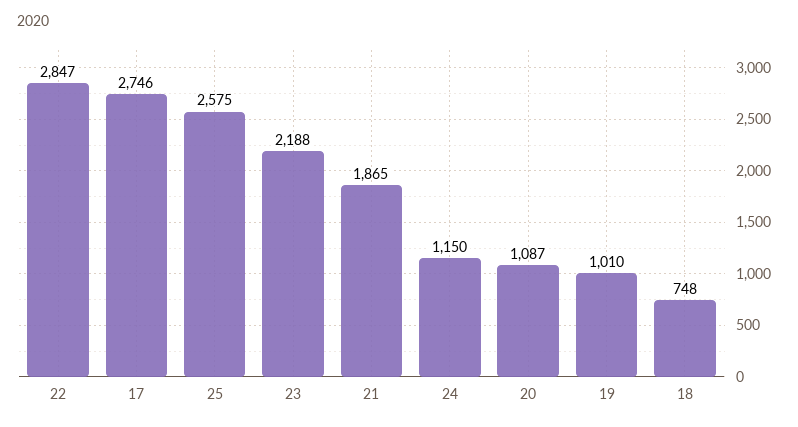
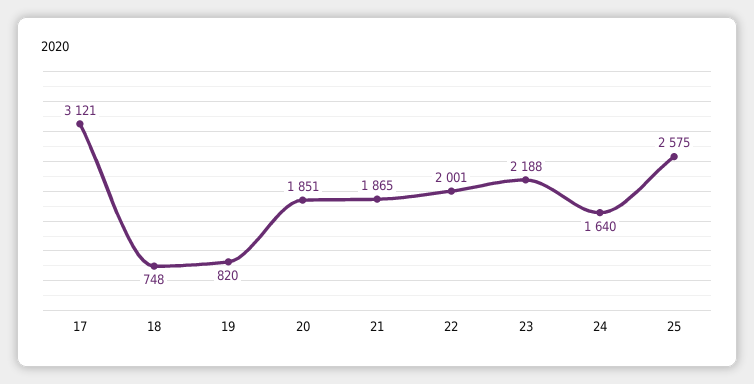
22: 2847 -> 2001
17: 2746 -> 3121
24: 1150 -> 1640
20: 1087 -> 1851
19: 1010 -> 820

